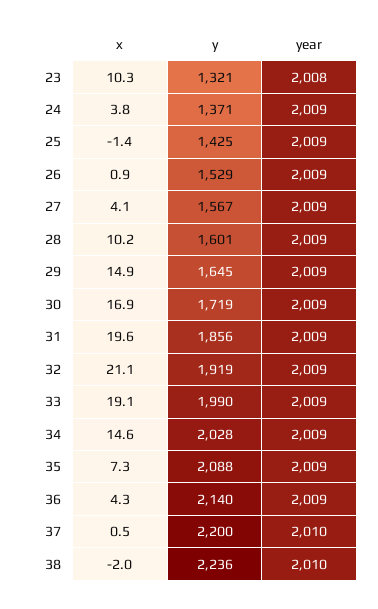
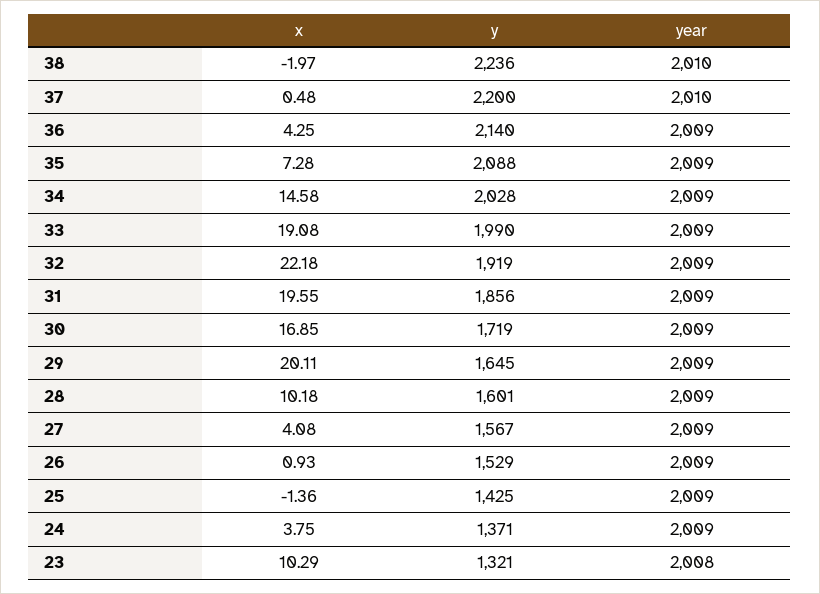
x, 29: 14.9 -> 20.11
x, 32: 21.1 -> 22.18

